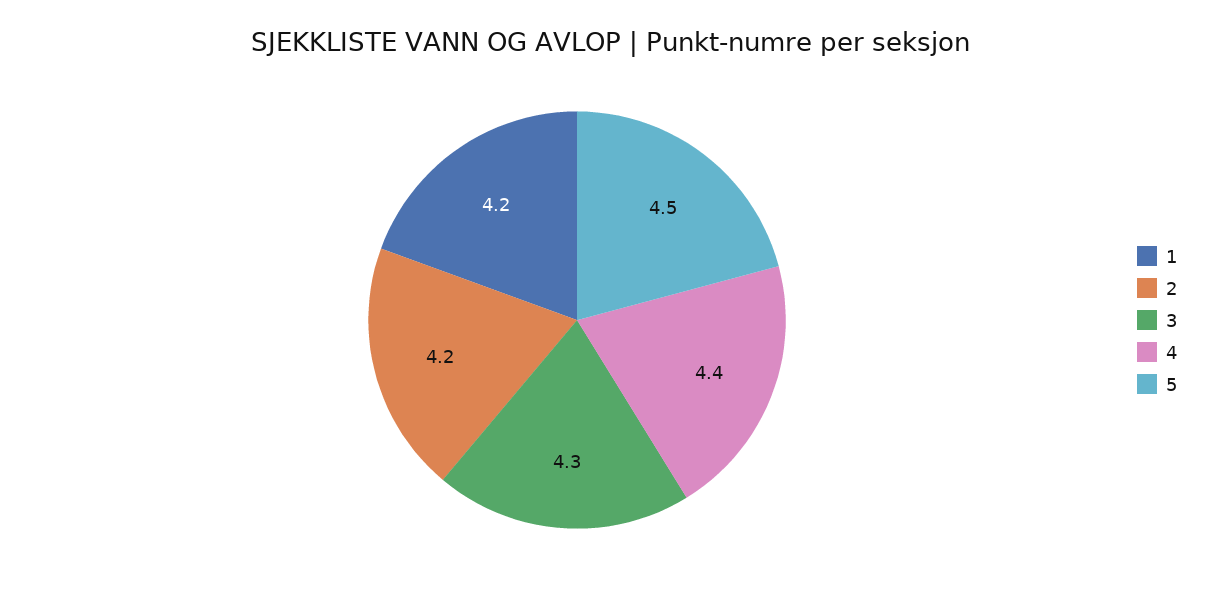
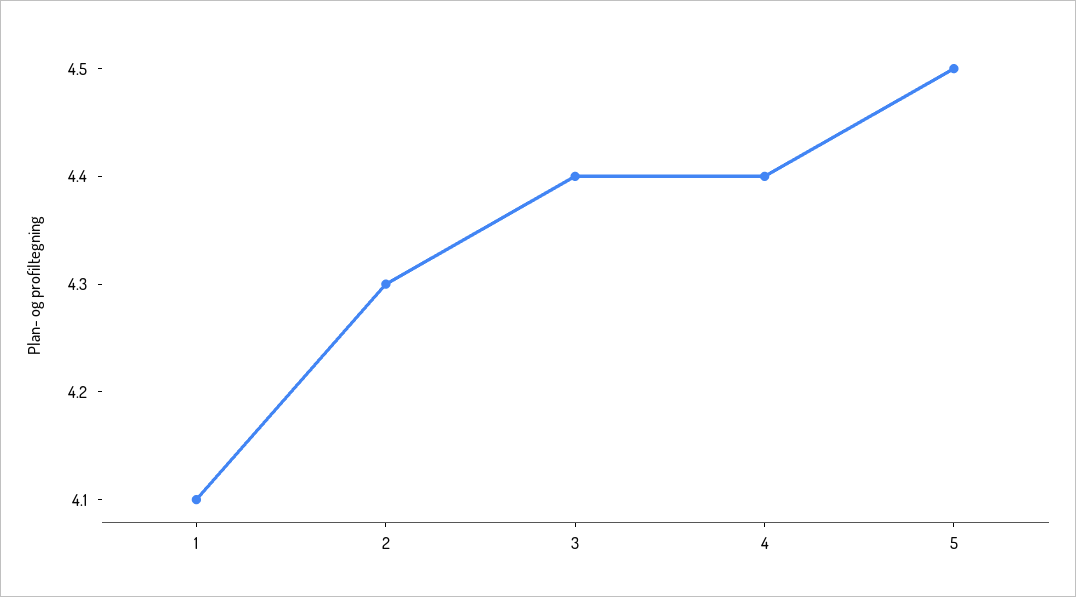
1: 4.2 -> 4.1
2: 4.2 -> 4.3
3: 4.3 -> 4.4

